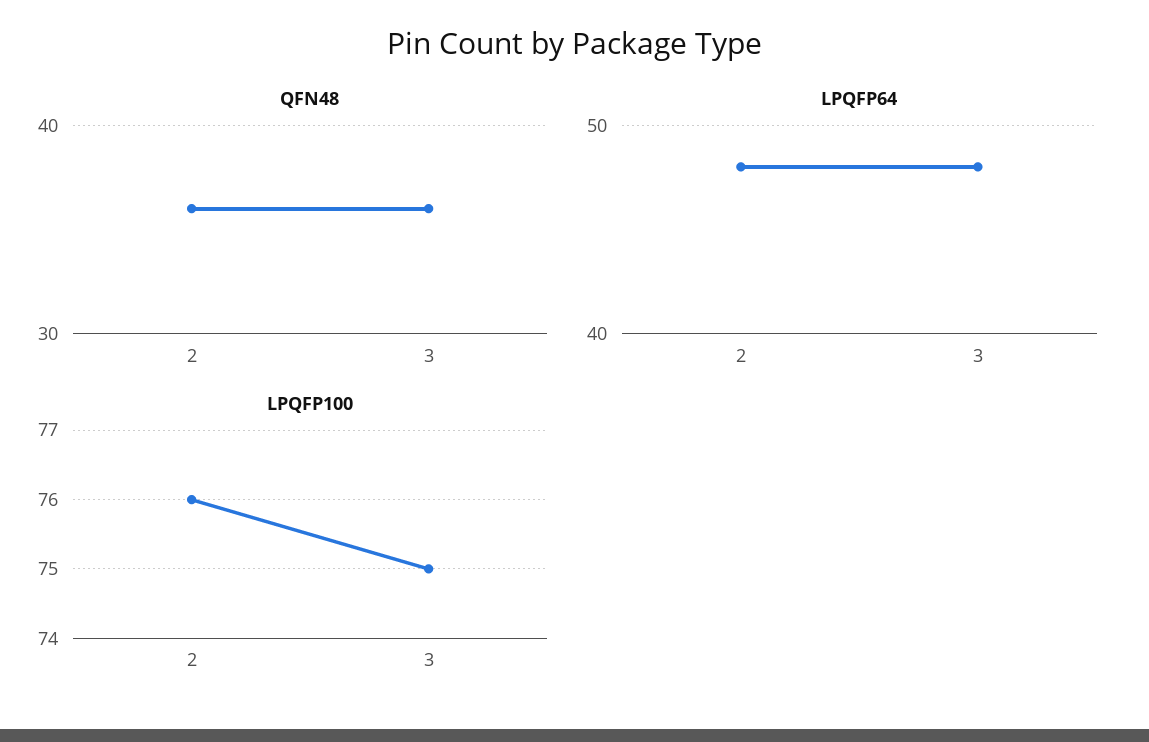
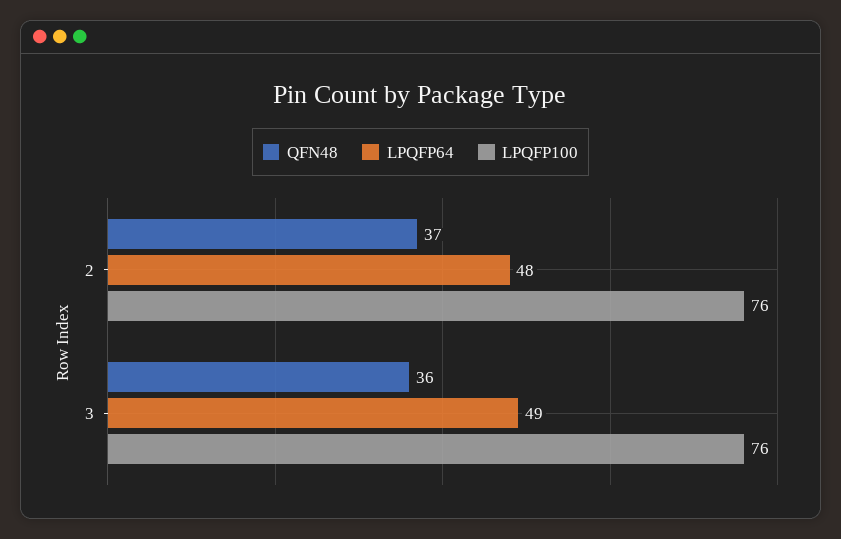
QFN48, 2: 36 -> 37
LPQFP64, 3: 48 -> 49
LPQFP100, 3: 75 -> 76

